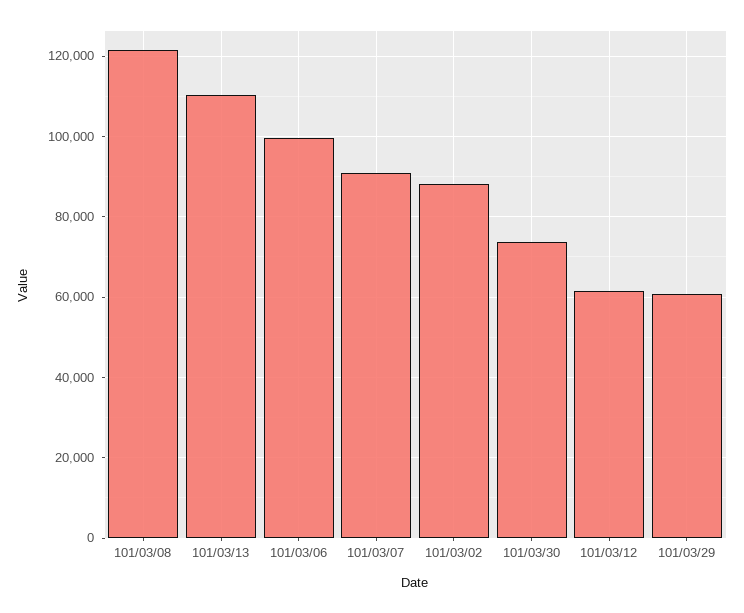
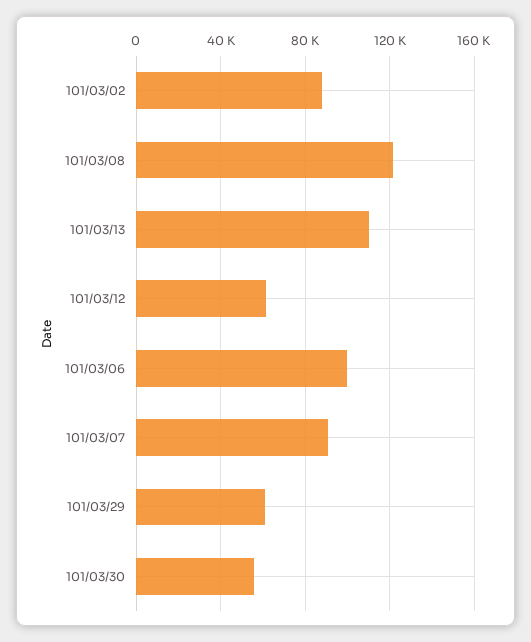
101/03/30: 74000 -> 55000

